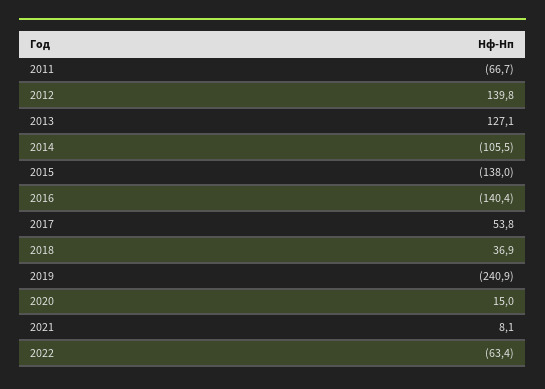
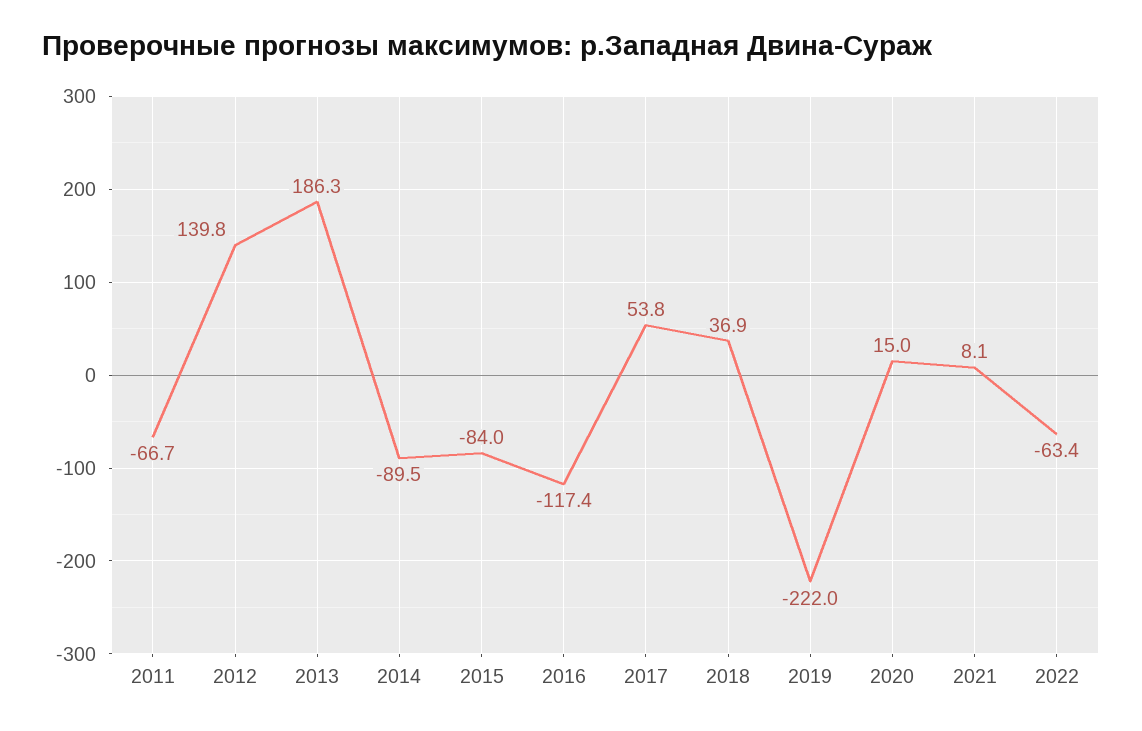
2013: 127.1 -> 186.3
2014: -105.5 -> -89.5
2015: -138 -> -84
2016: -140.4 -> -117.4
2019: -240.9 -> -222

